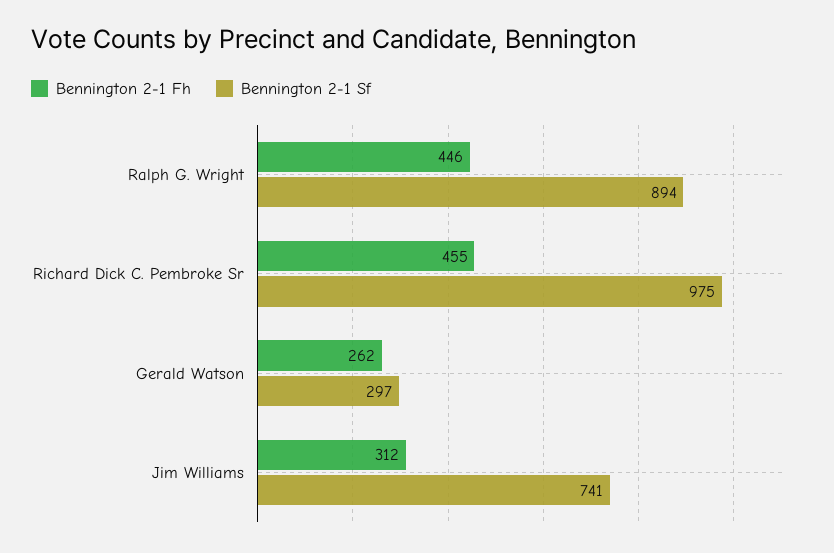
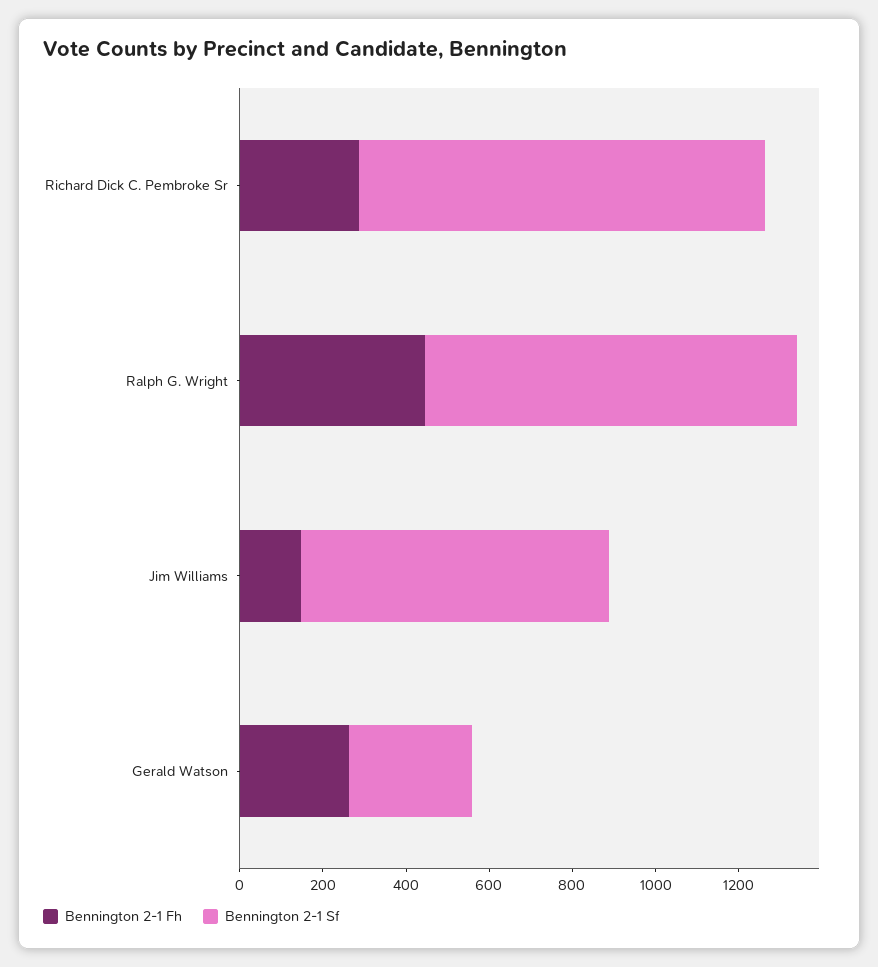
Bennington 2-1 Fh, Richard Dick C. Pembroke Sr: 455 -> 300
Bennington 2-1 Fh, Jim Williams: 312 -> 150

